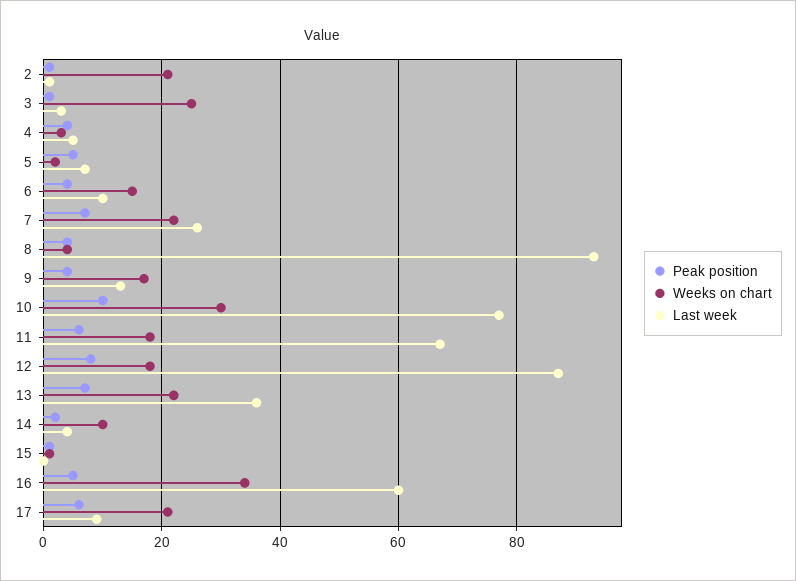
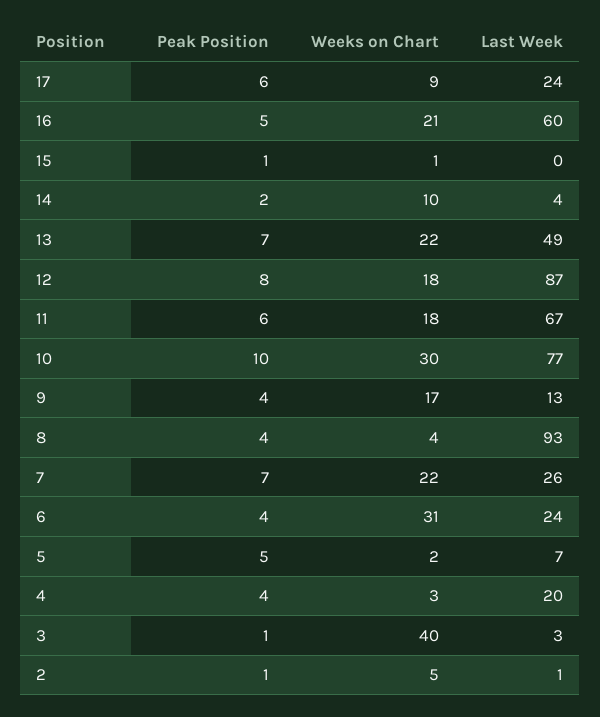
Weeks on chart, 2: 20 -> 5
Weeks on chart, 3: 25 -> 40
Last week, 4: 5 -> 20
Weeks on chart, 6: 15 -> 31
Last week, 6: 10 -> 24
Last week, 13: 35 -> 49
Weeks on chart, 16: 35 -> 21
Weeks on chart, 17: 20 -> 9
Last week, 17: 10 -> 24

